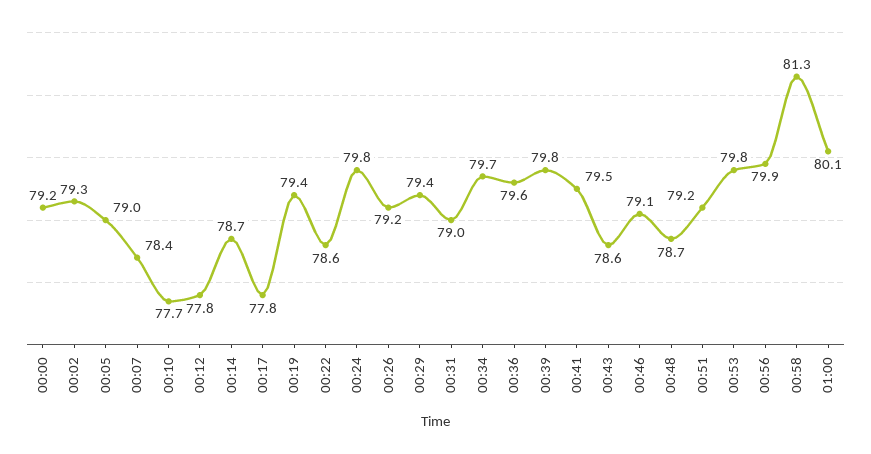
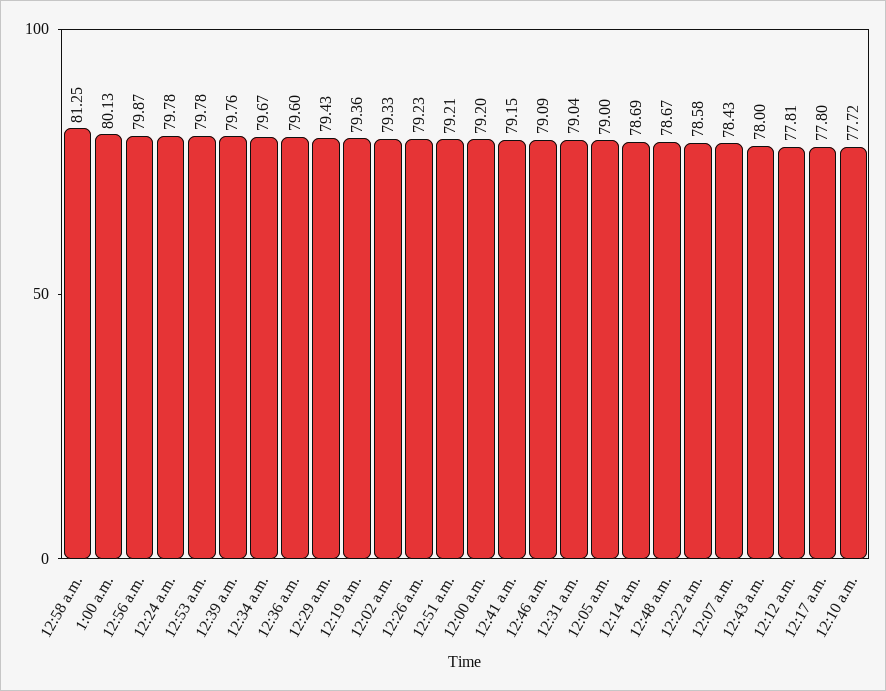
00:41: 79.5 -> 79.15
00:43: 78.6 -> 78

